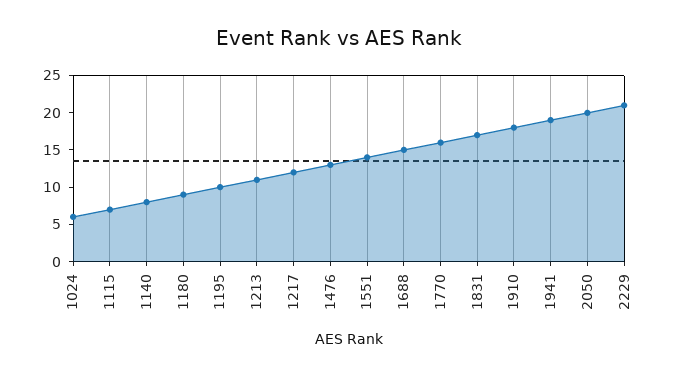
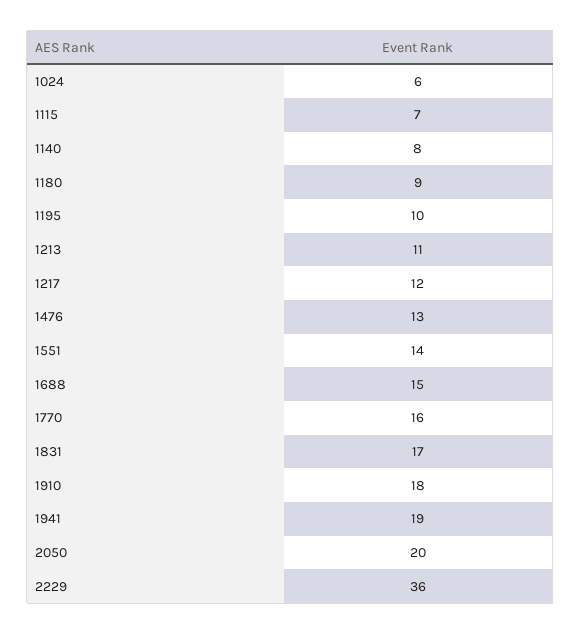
2229: 20 -> 36

